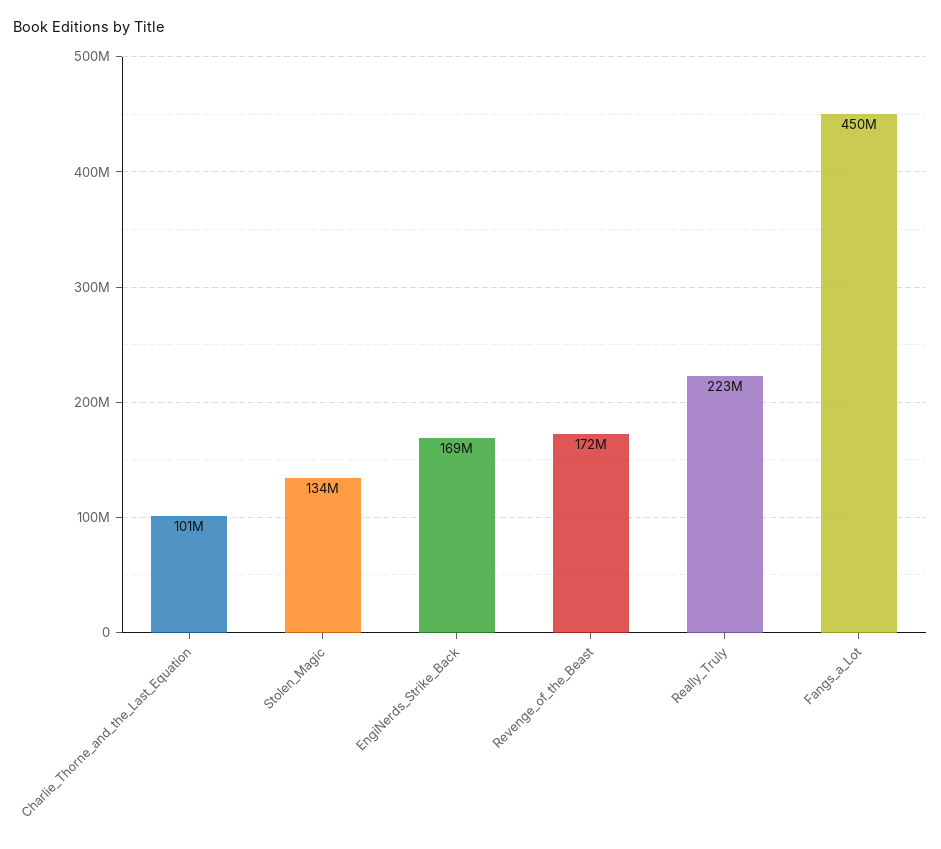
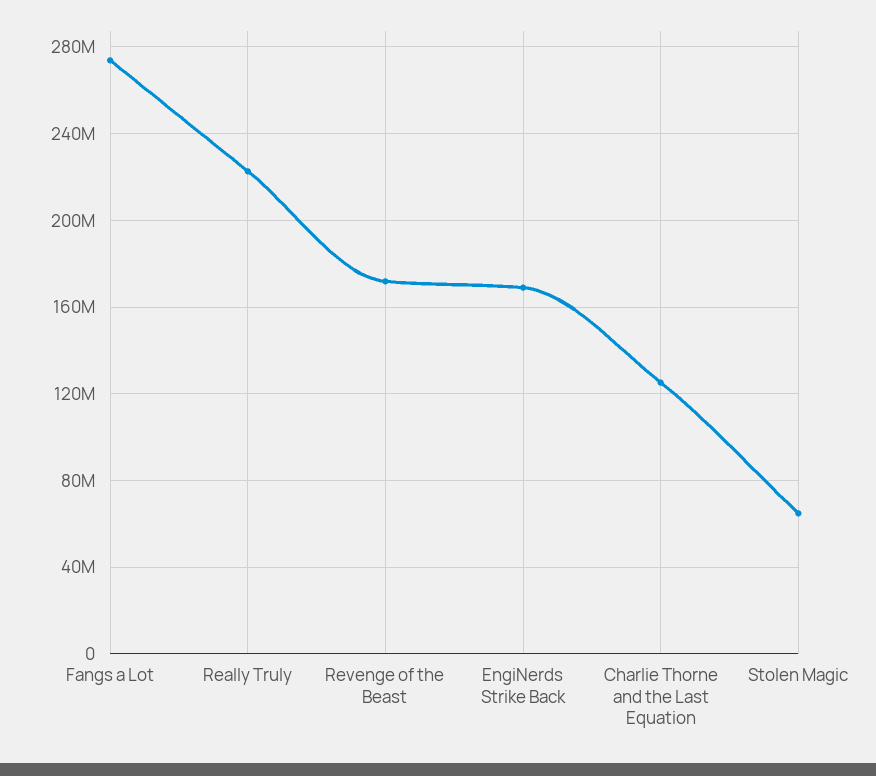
Charlie_Thorne_and_the_Last_Equation: 101000000 -> 125000000
Stolen_Magic: 134000000 -> 65000000
Fangs_a_Lot: 450000000 -> 275000000

